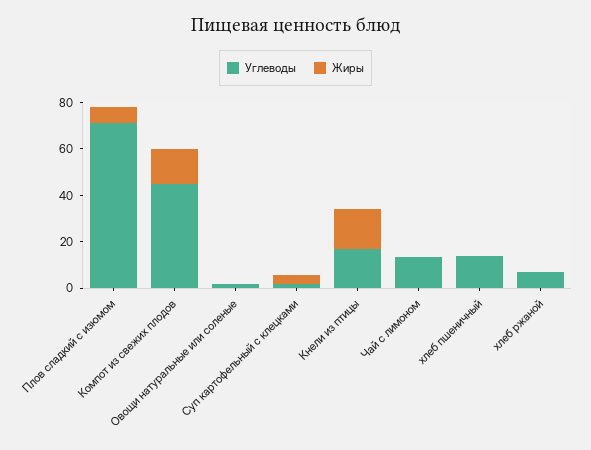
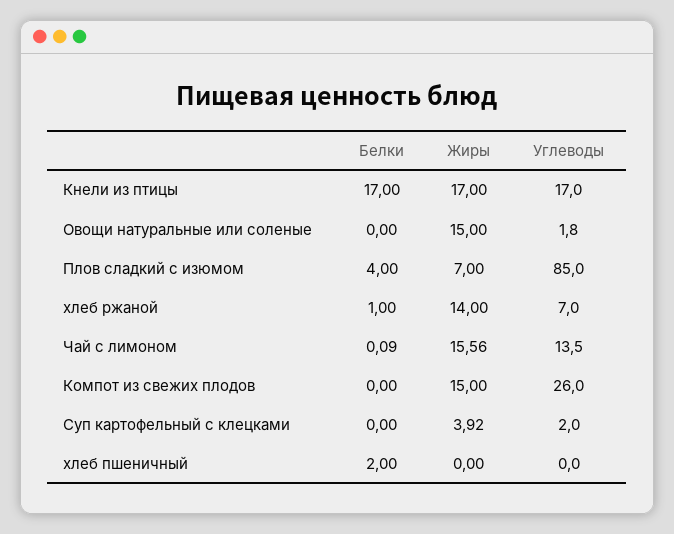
Углеводы, Плов сладкий с изюмом: 70 -> 85
Углеводы, Компот из свежих плодов: 45 -> 26
Жиры, Овощи натуральные или соленые: 0 -> 15
Жиры, Чай с лимоном: 0 -> 15.56
Углеводы, хлеб пшеничный: 15 -> 0
Жиры, хлеб ржаной: 0 -> 14
Белки, Кнели из птицы: none -> 17
Белки, Овощи натуральные или соленые: none -> 0
Белки, Плов сладкий с изюмом: none -> 4
Белки, хлеб ржаной: none -> 1
Белки, Чай с лимоном: none -> 0.09
Белки, Компот из свежих плодов: none -> 0
Белки, Суп картофельный с клецками: none -> 0
Белки, хлеб пшеничный: none -> 2

